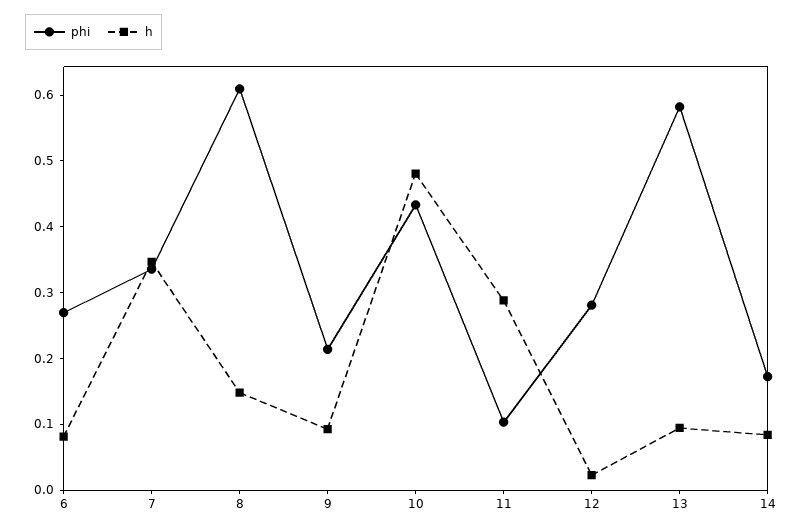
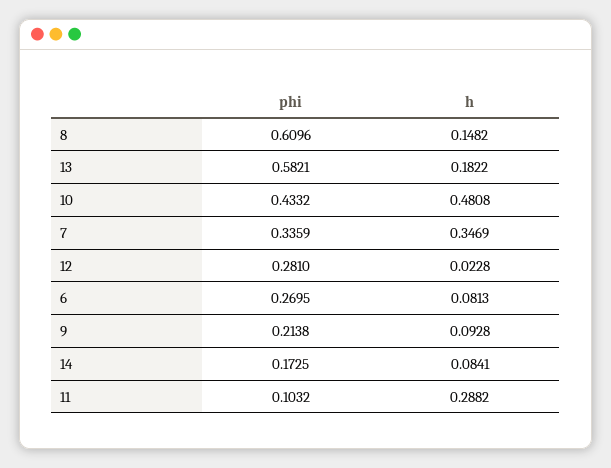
h, 13: 0.1 -> 0.1822

